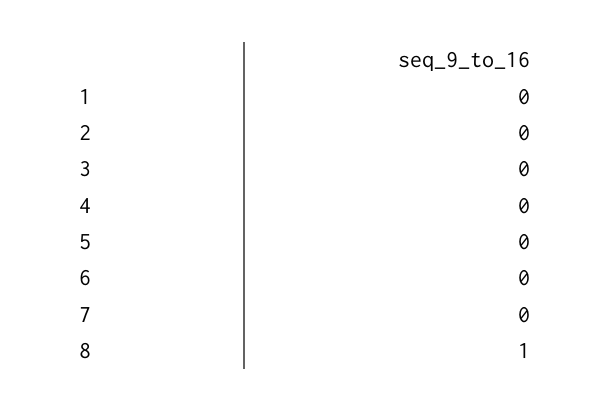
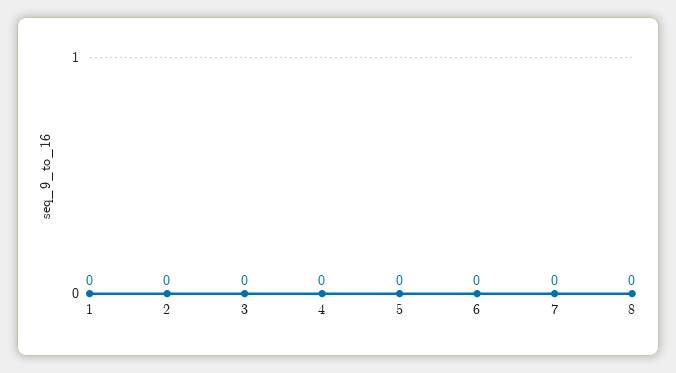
8: 1 -> 0

